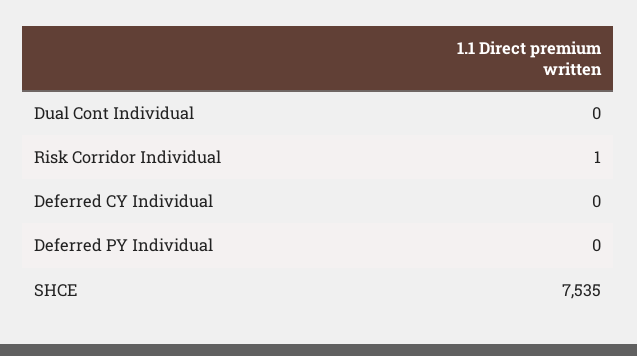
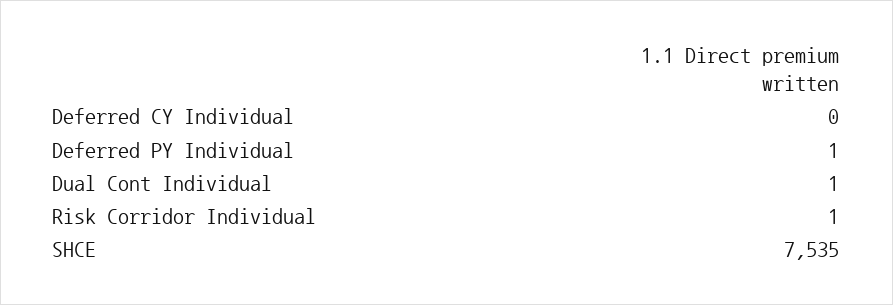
Dual Cont Individual: 0 -> 1
Deferred PY Individual: 0 -> 1

